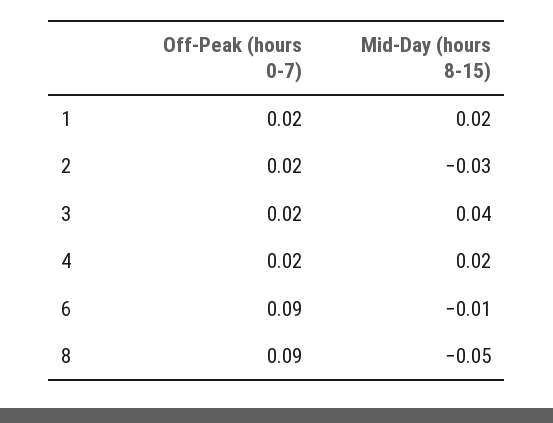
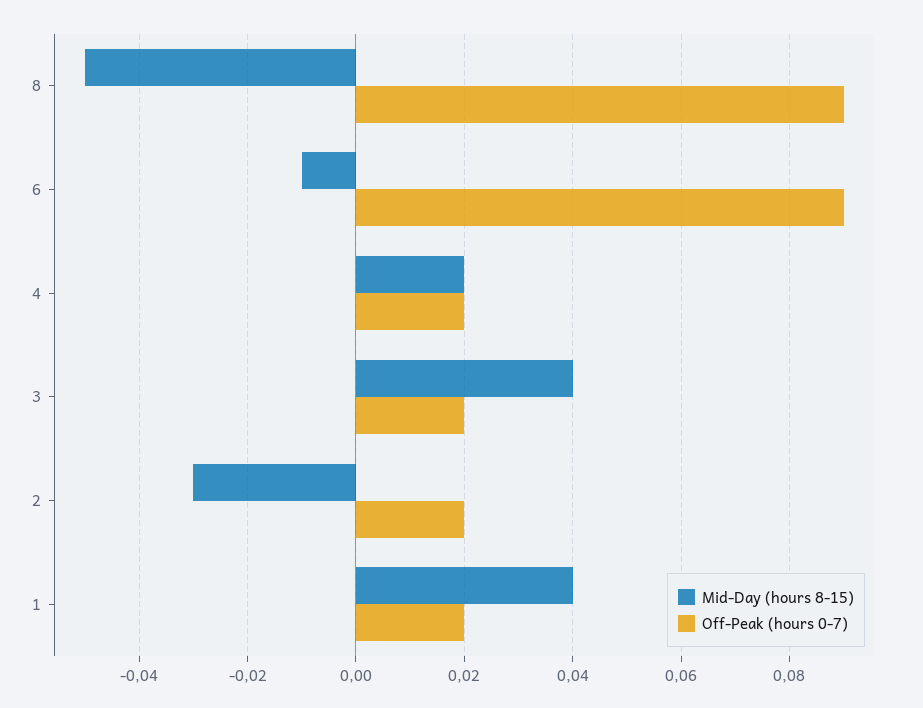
Mid-Day (hours 8-15), 1: 0.02 -> 0.04

